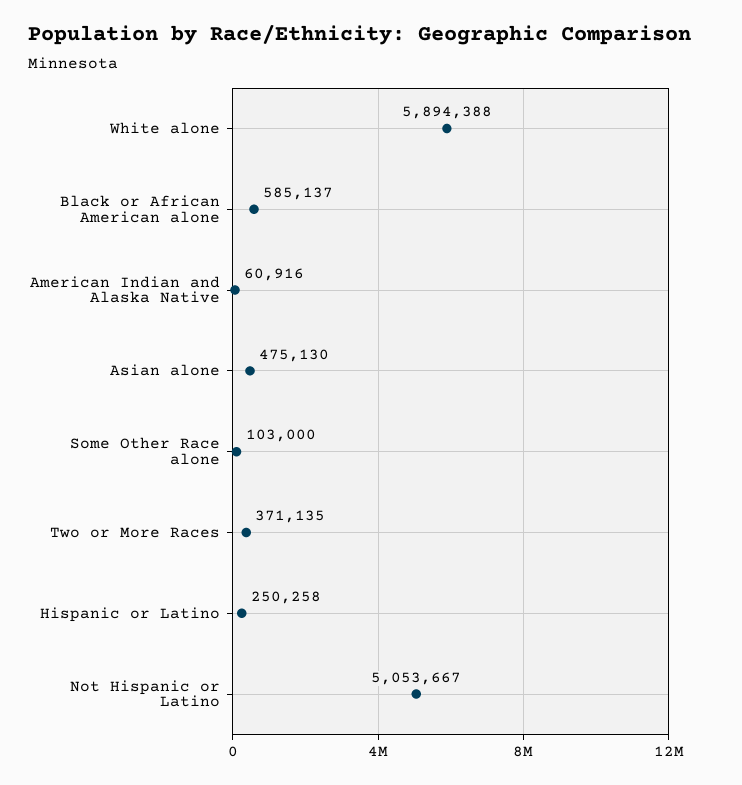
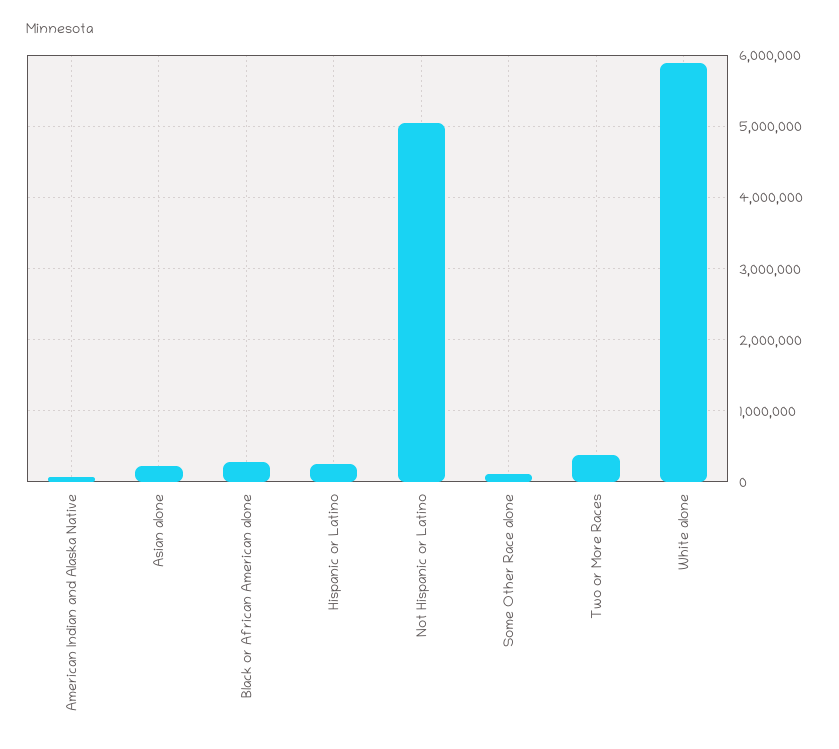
Black or African American alone: 585137 -> 300000
Asian alone: 475130 -> 200000

